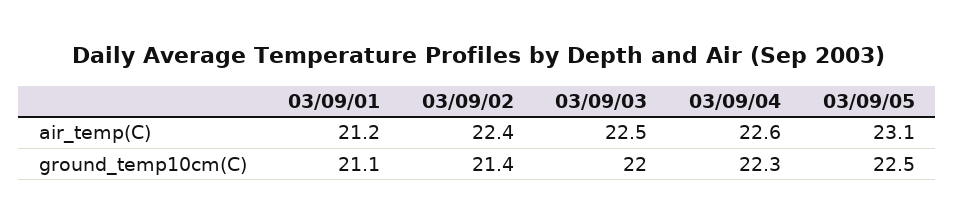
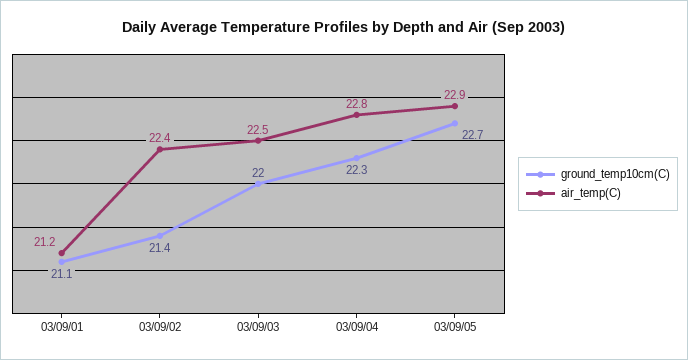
air_temp(C), 03/09/04: 22.6 -> 22.8
air_temp(C), 03/09/05: 23.1 -> 22.9
ground_temp10cm(C), 03/09/05: 22.5 -> 22.7

